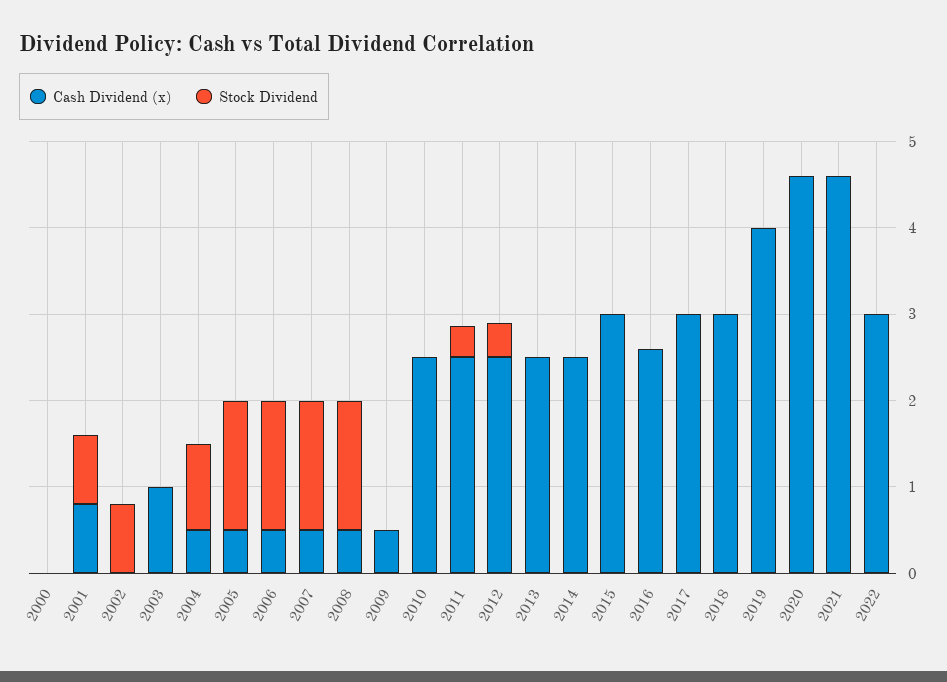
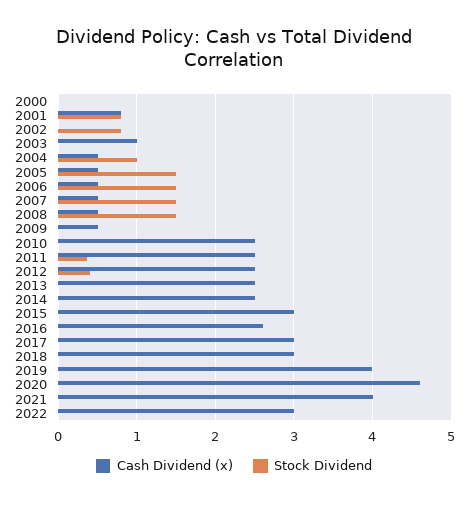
Cash Dividend (x), 2021: 4.6 -> 4

